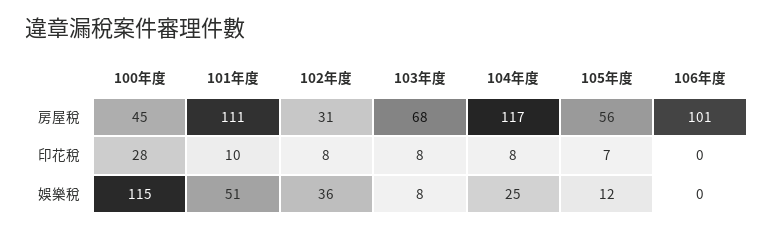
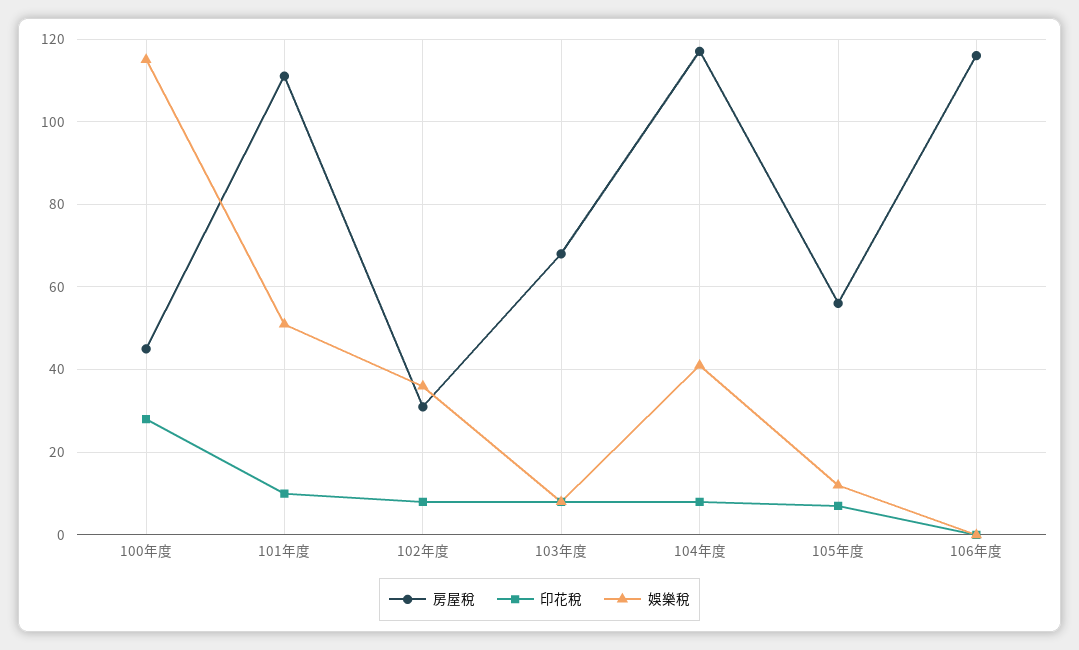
房屋稅, 106年度: 101 -> 115
娛樂稅, 104年度: 25 -> 40

